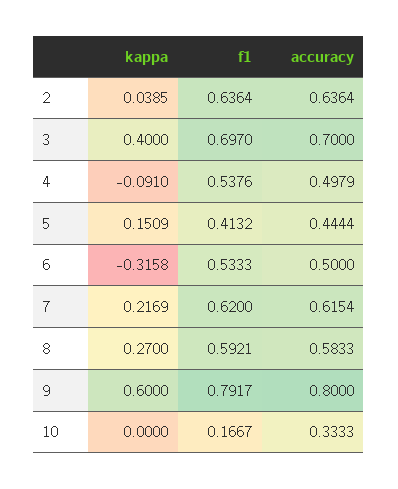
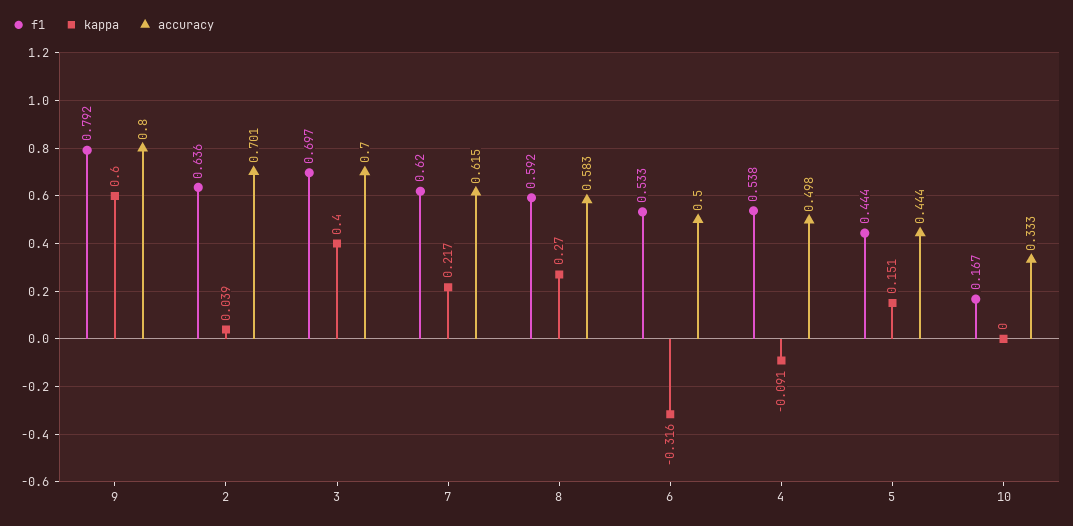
accuracy, 2: 0.6364 -> 0.701
f1, 5: 0.4132 -> 0.444

